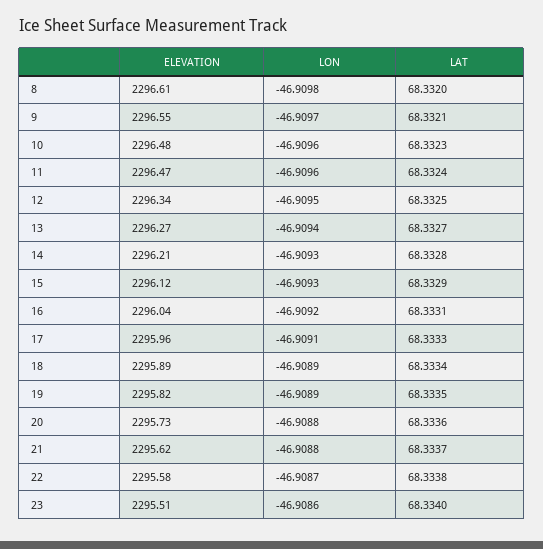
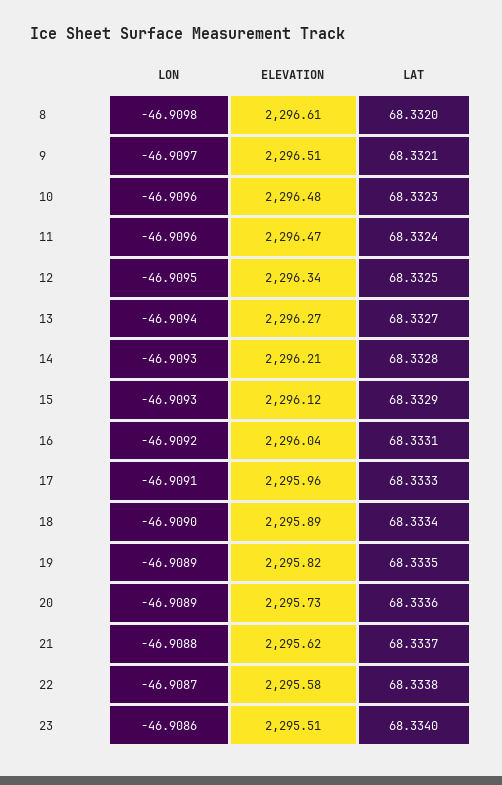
ELEVATION, 9: 2296.55 -> 2296.51
LON, 18: -46.9089 -> -46.909
LON, 20: -46.9088 -> -46.9089

